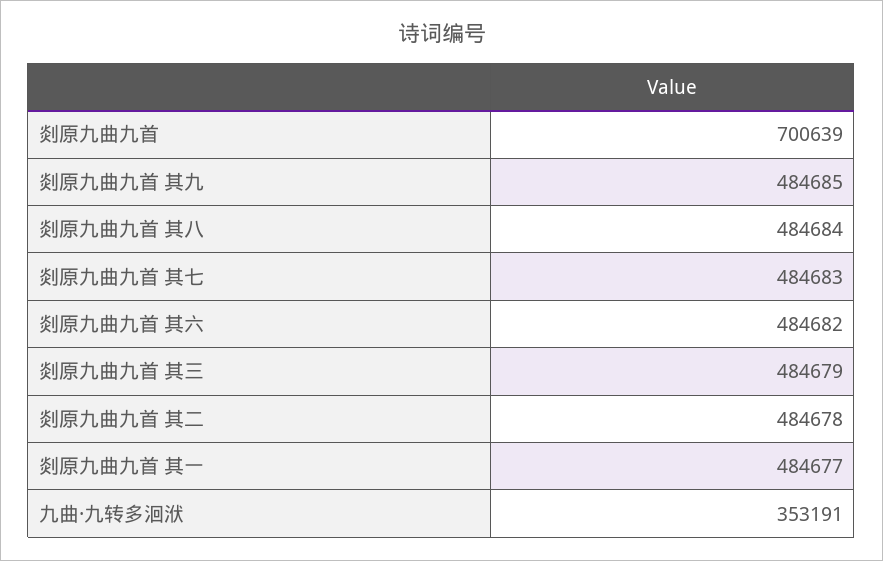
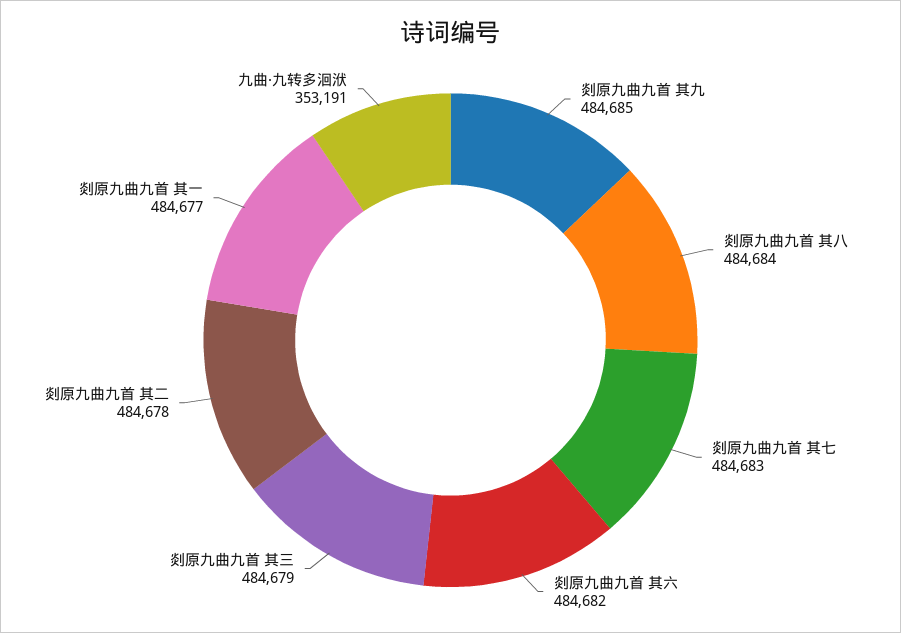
剡原九曲九首: 700639 -> none

